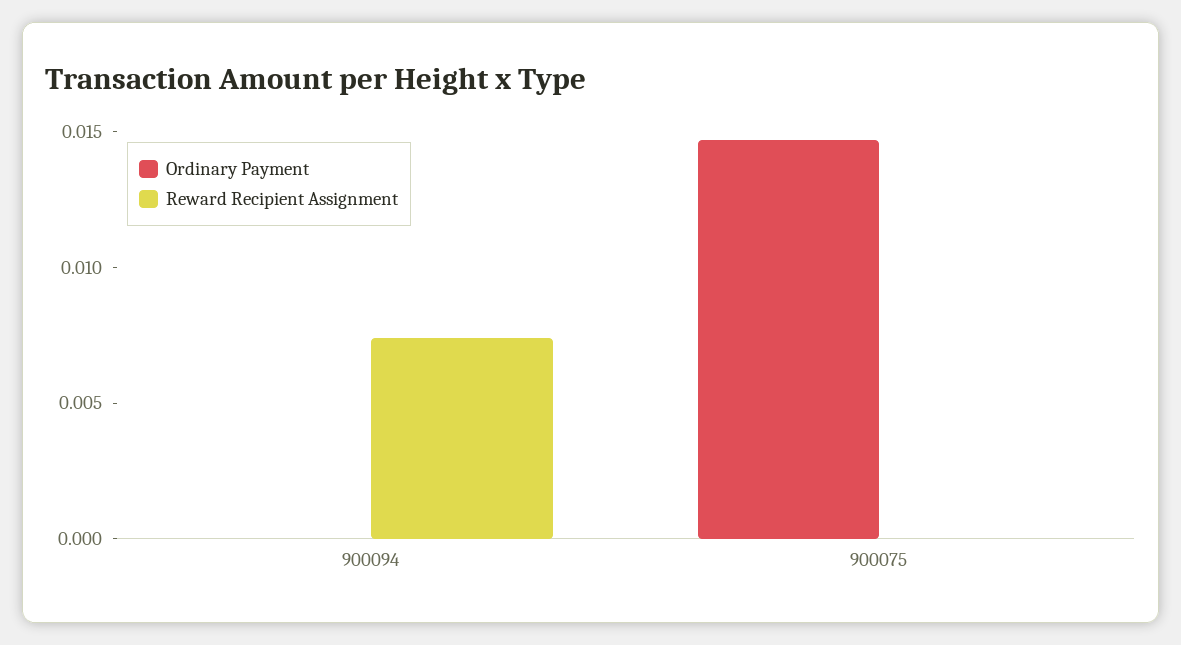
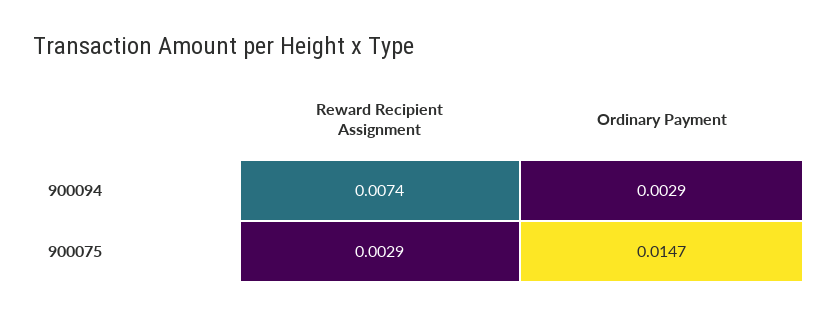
Ordinary Payment, 900094: 0 -> 0.0029
Reward Recipient Assignment, 900075: 0 -> 0.0029

